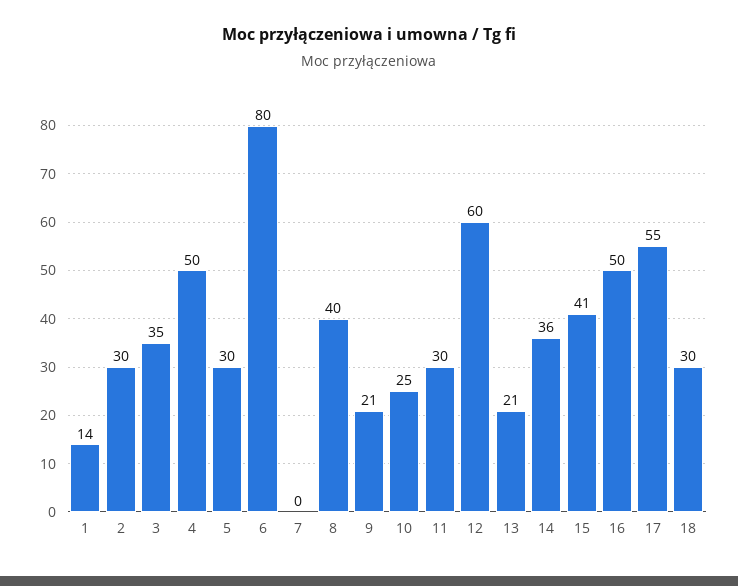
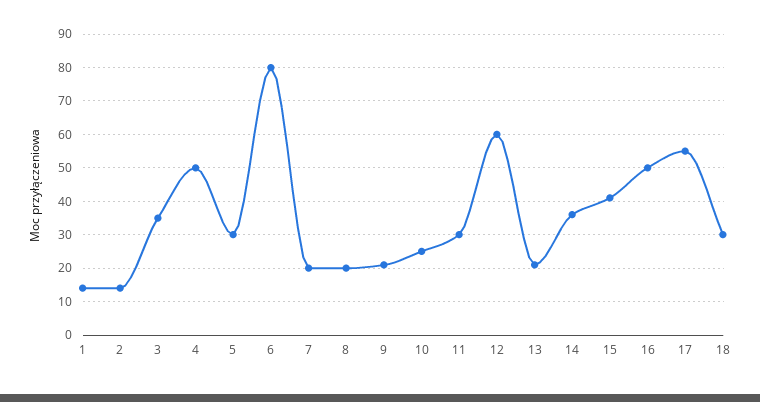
2: 30 -> 15
7: 0 -> 20
8: 40 -> 20

